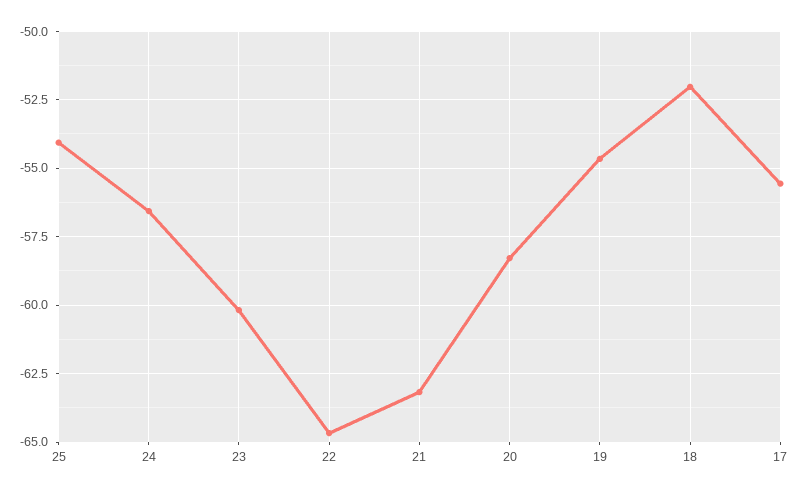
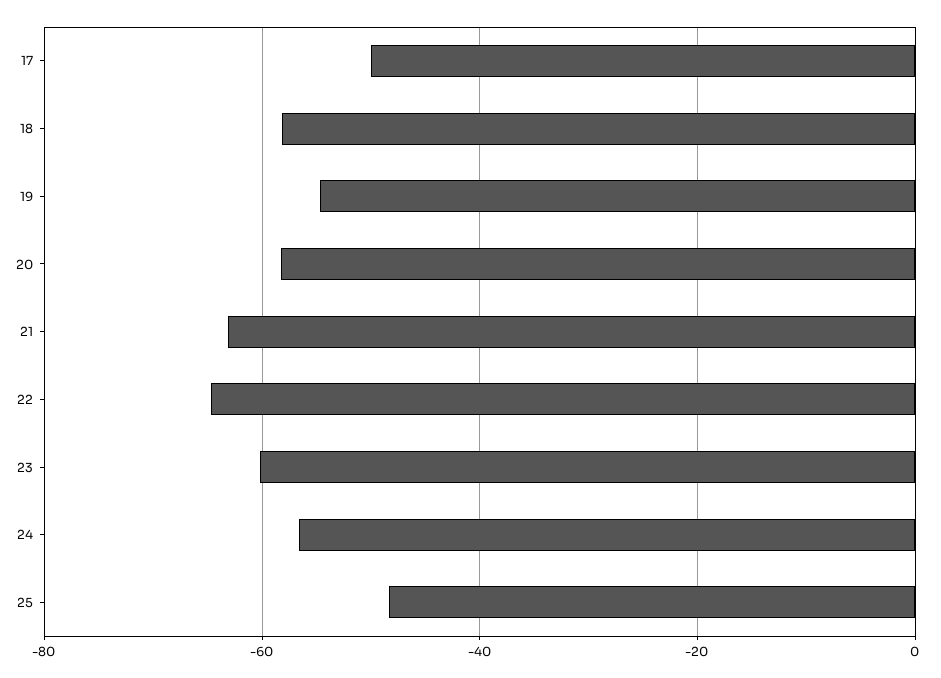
25: -54 -> -48
18: -52 -> -58
17: -55.5 -> -50

